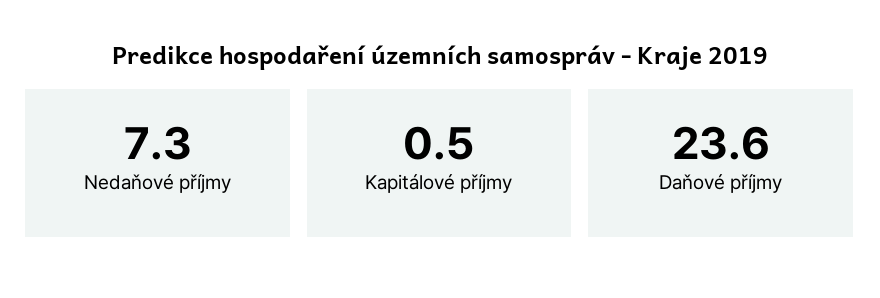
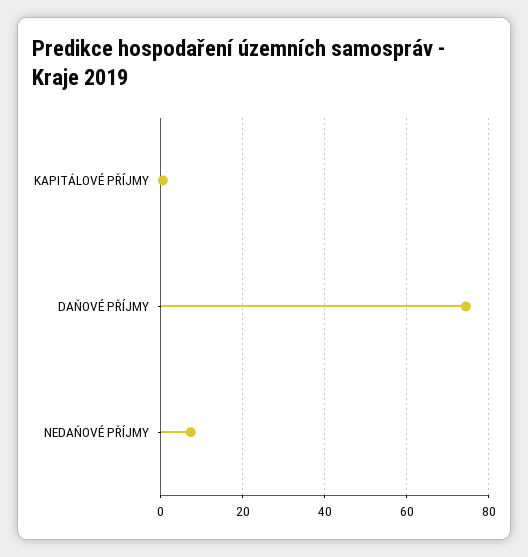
Daňové příjmy: 23.6 -> 74

